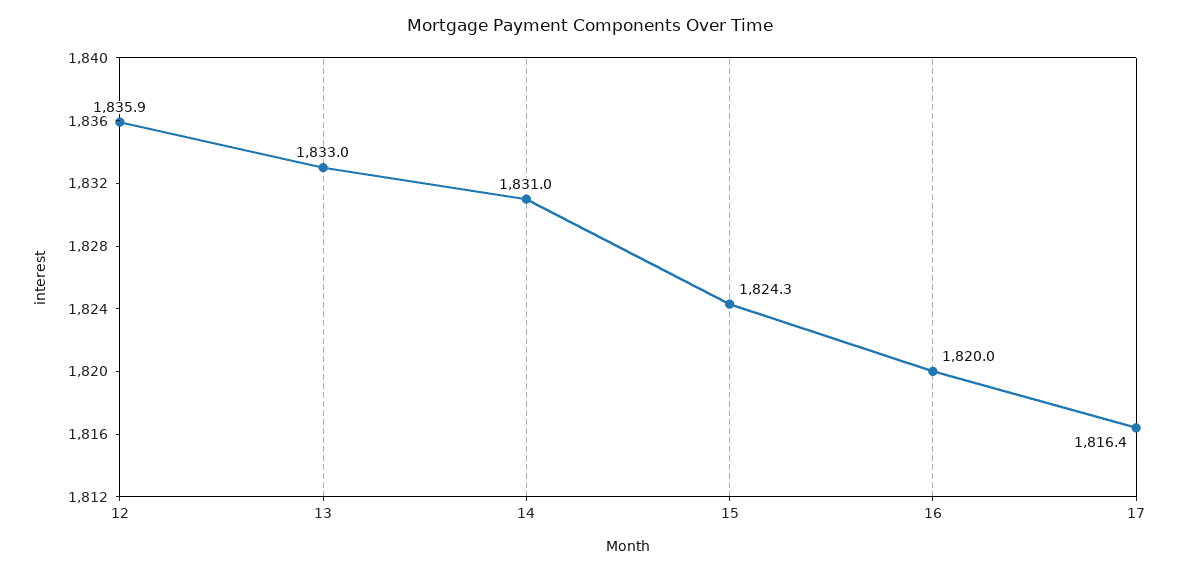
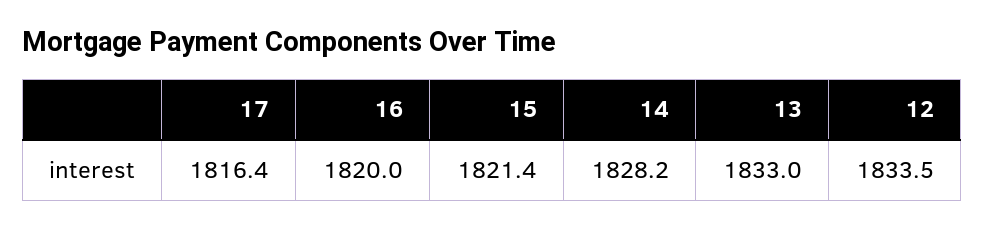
12: 1835.9 -> 1833.5
14: 1831 -> 1828.2
15: 1824.3 -> 1821.4

